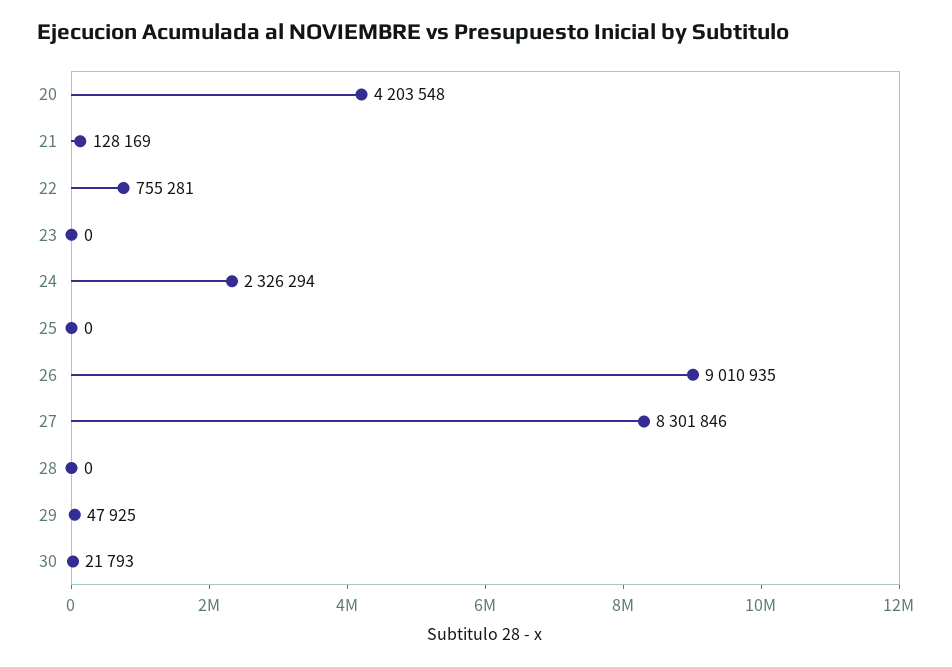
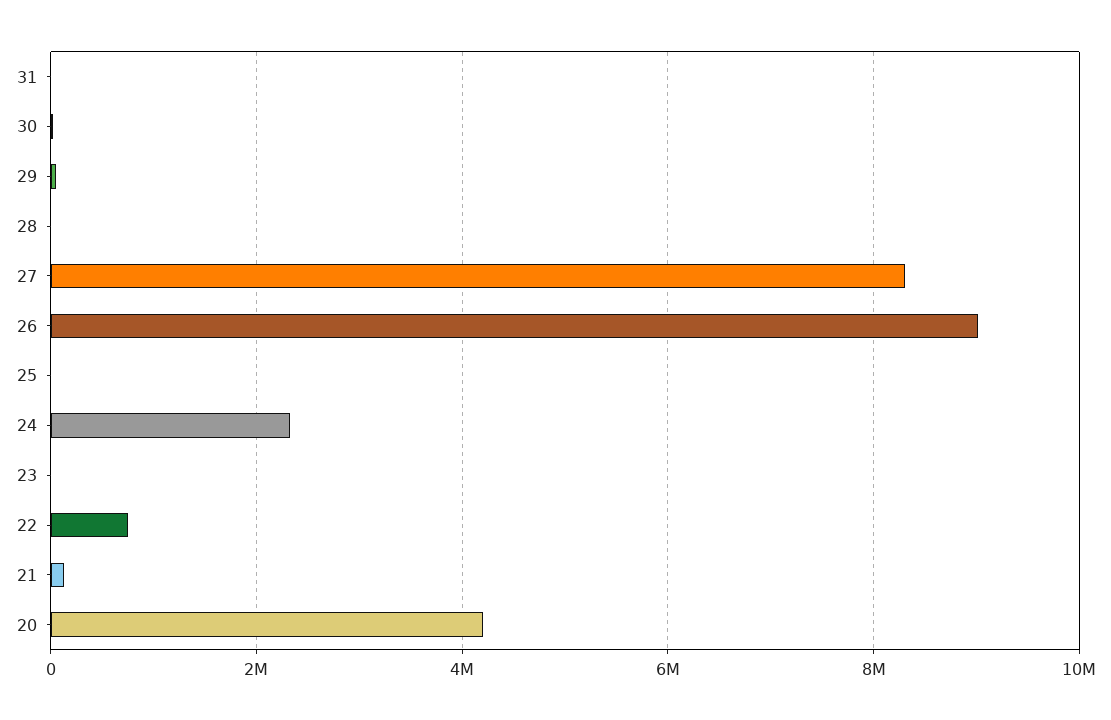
31: none -> 0

